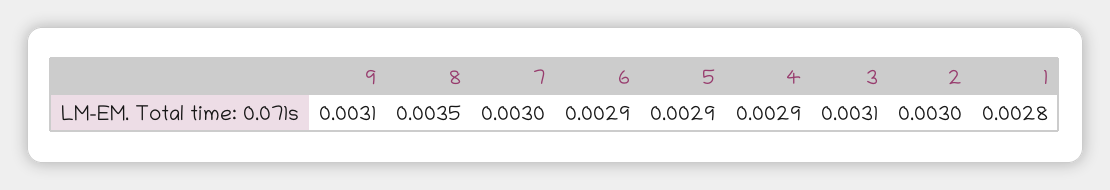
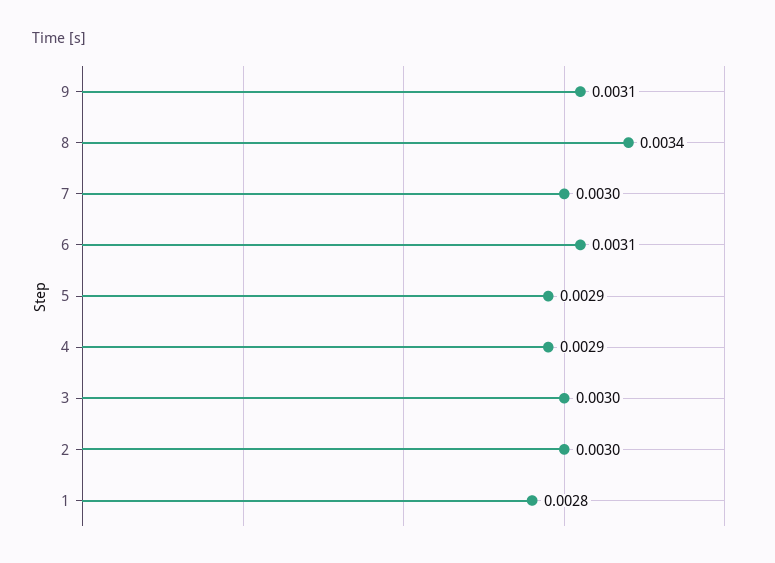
8: 0.0035 -> 0.0034
6: 0.0029 -> 0.0031
3: 0.0031 -> 0.003

